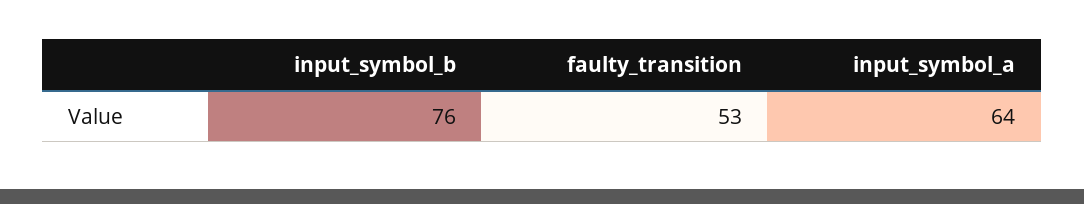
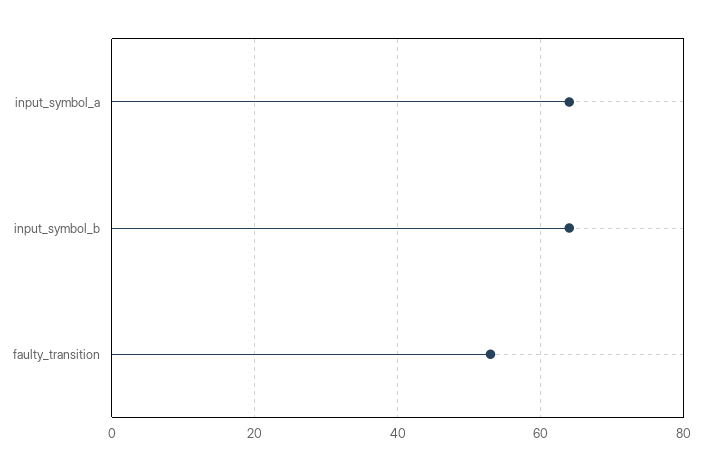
input_symbol_b: 76 -> 65

